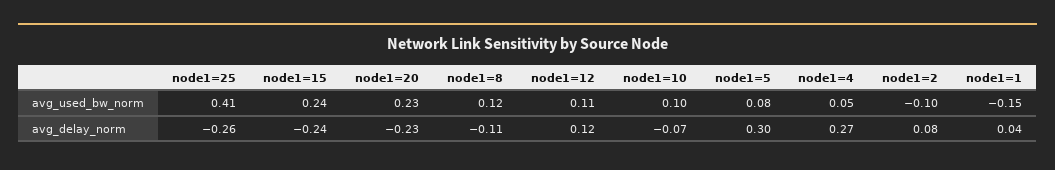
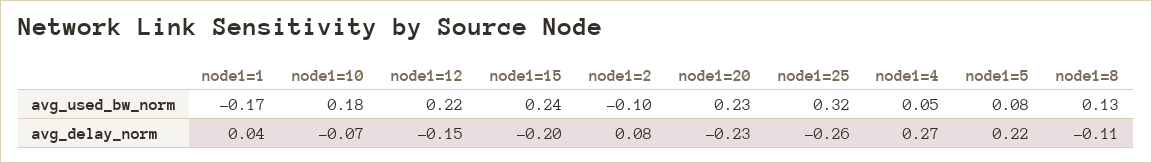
node1=25, avg_used_bw_norm: 0.41 -> 0.32
node1=8, avg_used_bw_norm: 0.12 -> 0.13
node1=12, avg_used_bw_norm: 0.11 -> 0.22
node1=10, avg_used_bw_norm: 0.1 -> 0.18
node1=1, avg_used_bw_norm: -0.15 -> -0.17
node1=15, avg_delay_norm: -0.24 -> -0.2
node1=12, avg_delay_norm: 0.12 -> -0.15
node1=5, avg_delay_norm: 0.3 -> 0.22

